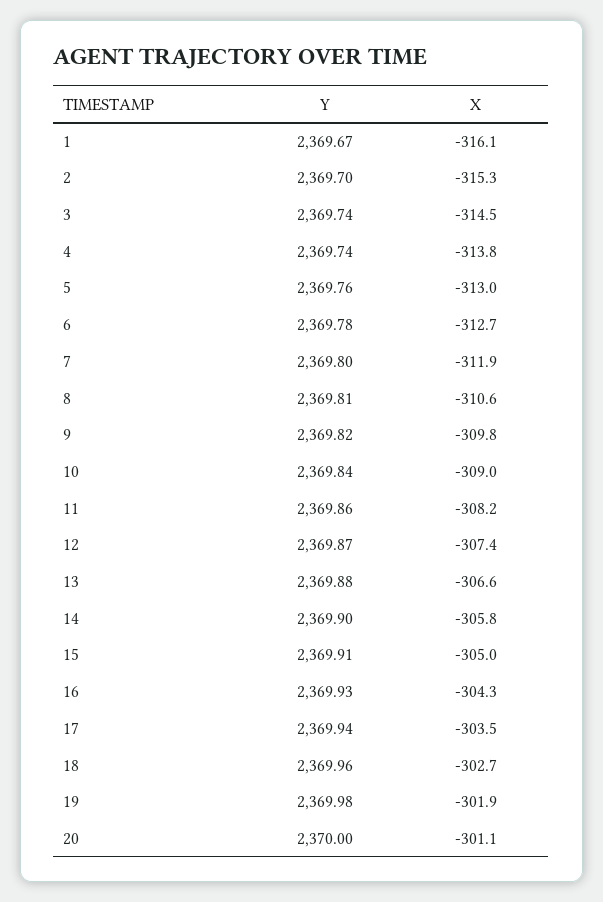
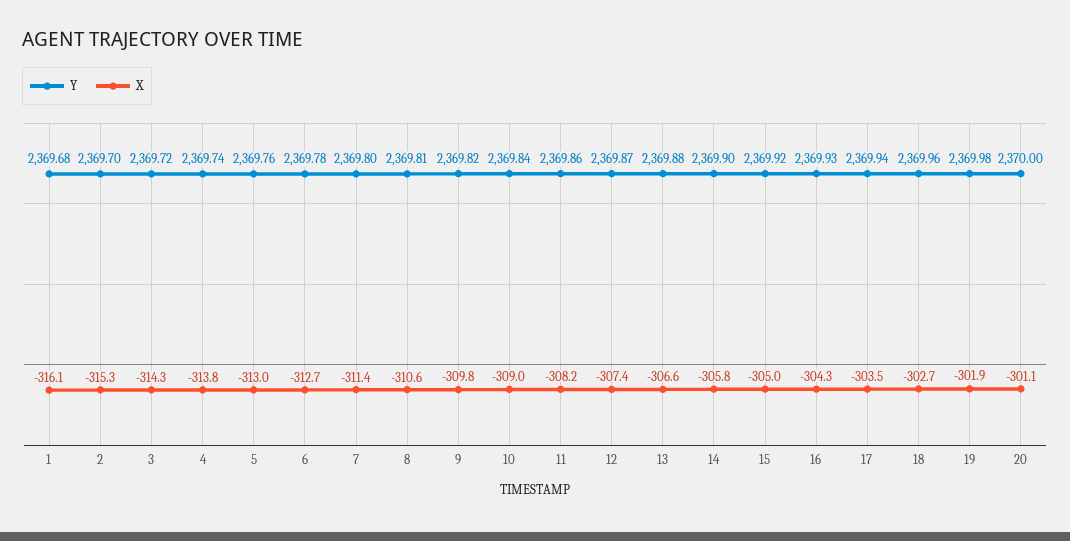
Y, 1: 2369.67 -> 2369.68
Y, 3: 2369.74 -> 2369.72
X, 3: -314.5 -> -314.3
X, 7: -311.9 -> -311.4
Y, 15: 2369.91 -> 2369.92

